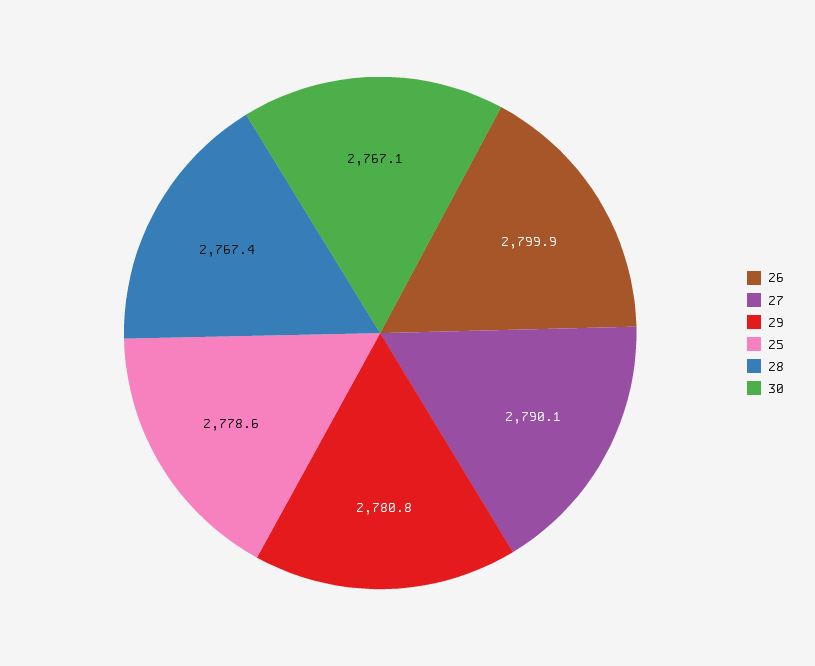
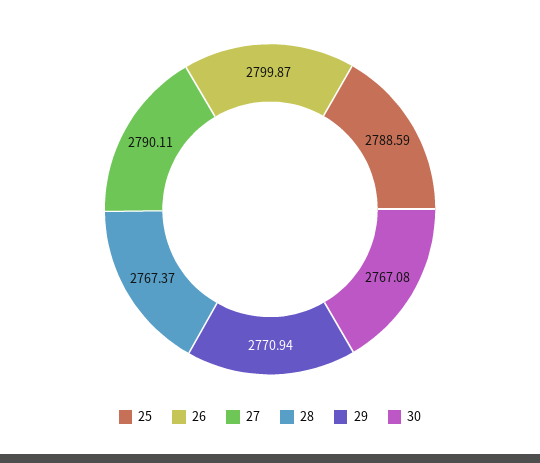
29: 2780.8 -> 2770.94
25: 2778.6 -> 2788.59

